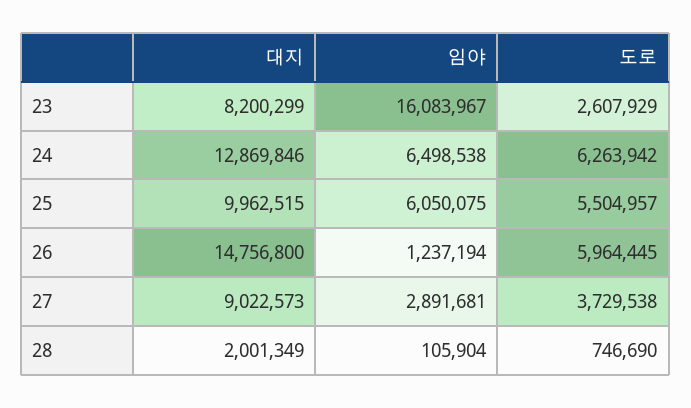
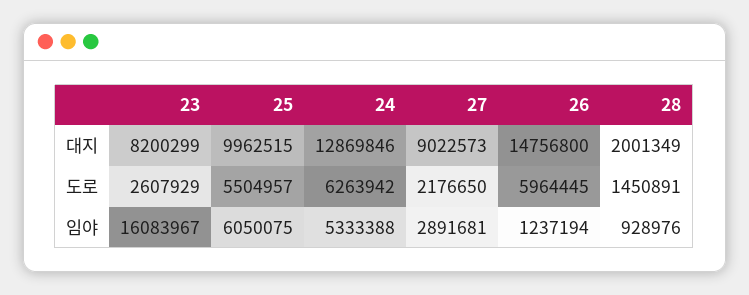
임야, 24: 6498538 -> 5333388
도로, 27: 3729538 -> 2176650
임야, 28: 105904 -> 928976
도로, 28: 746690 -> 1450891

